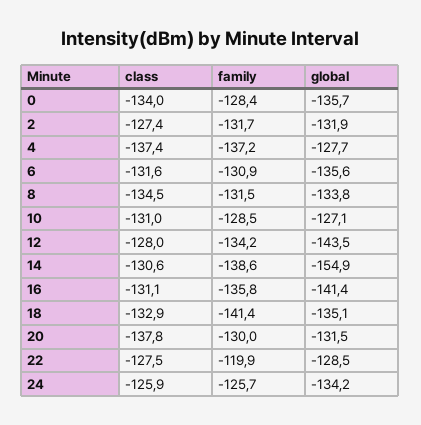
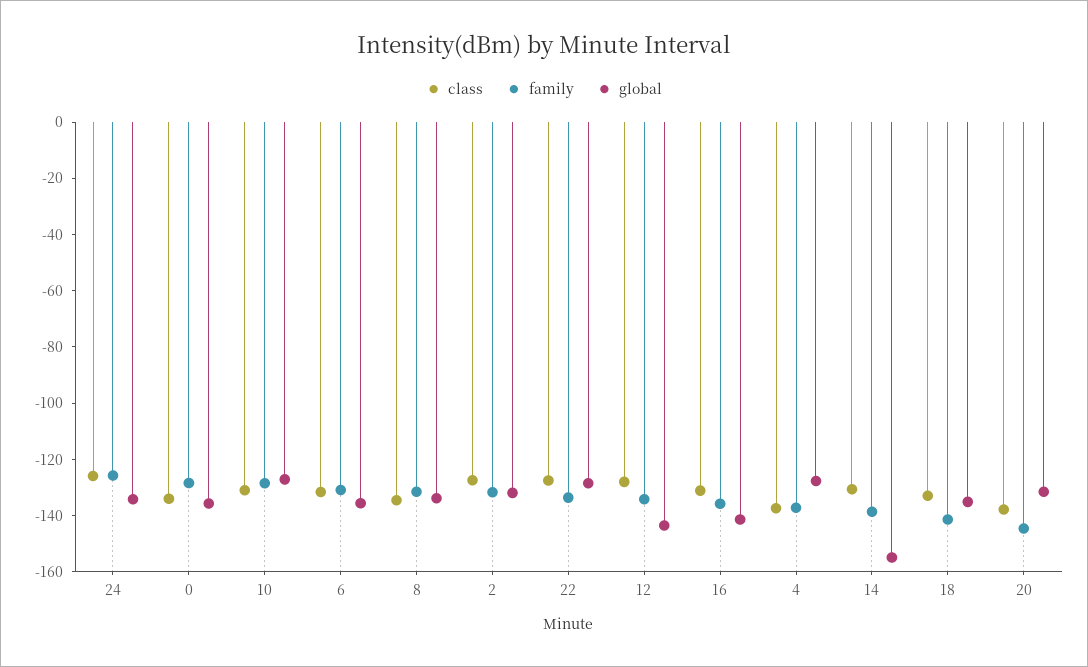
family, 20: -130 -> -145
family, 22: -119.9 -> -135

